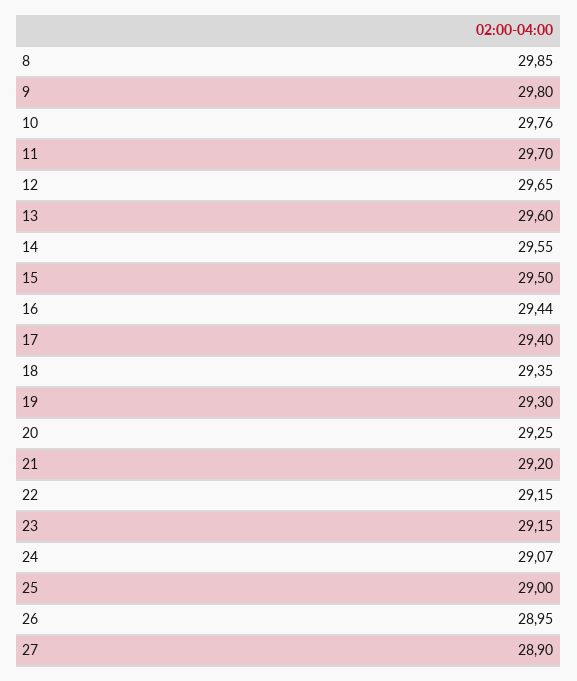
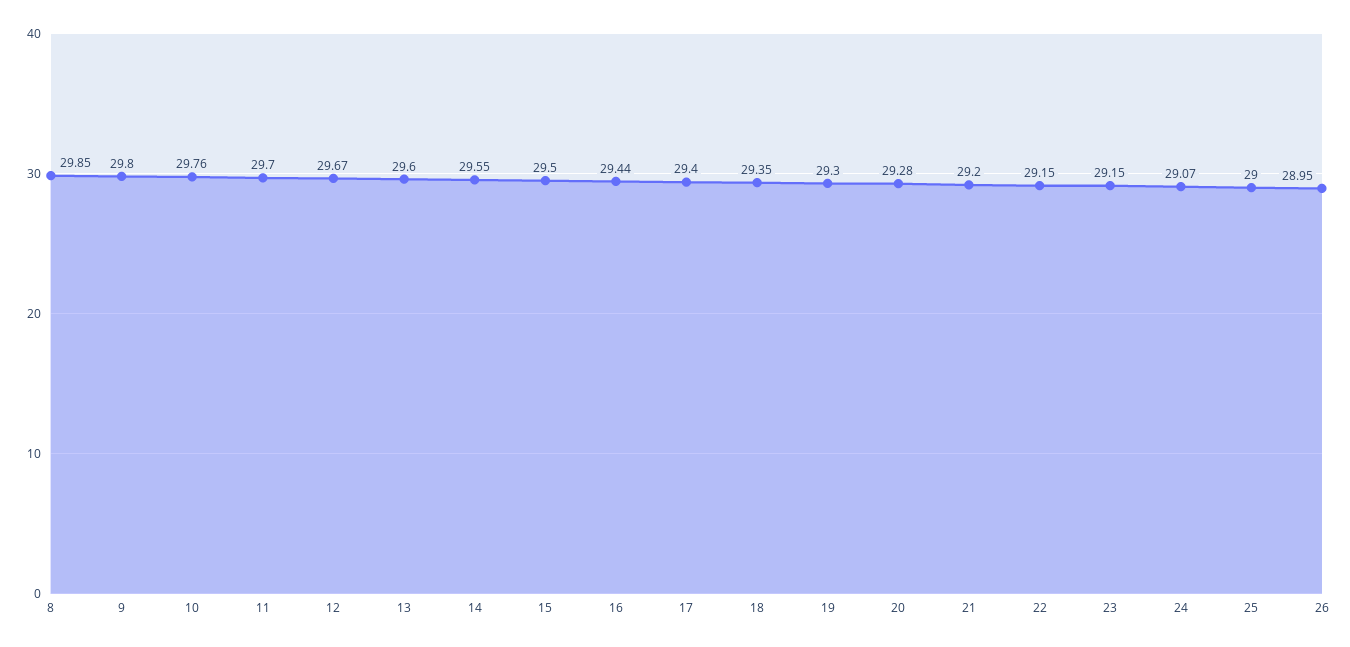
12: 29.65 -> 29.67
20: 29.25 -> 29.28
27: 28.9 -> none

